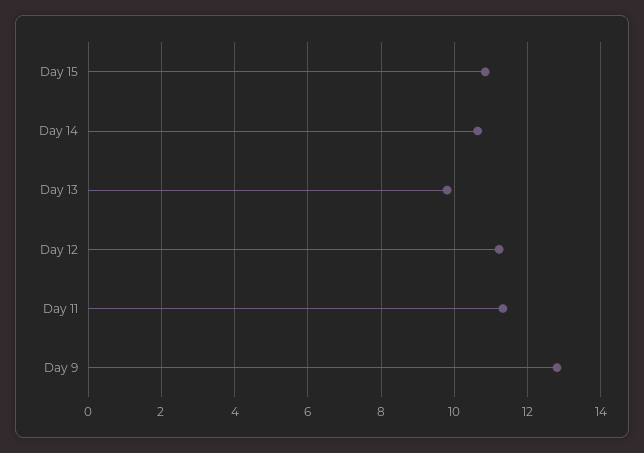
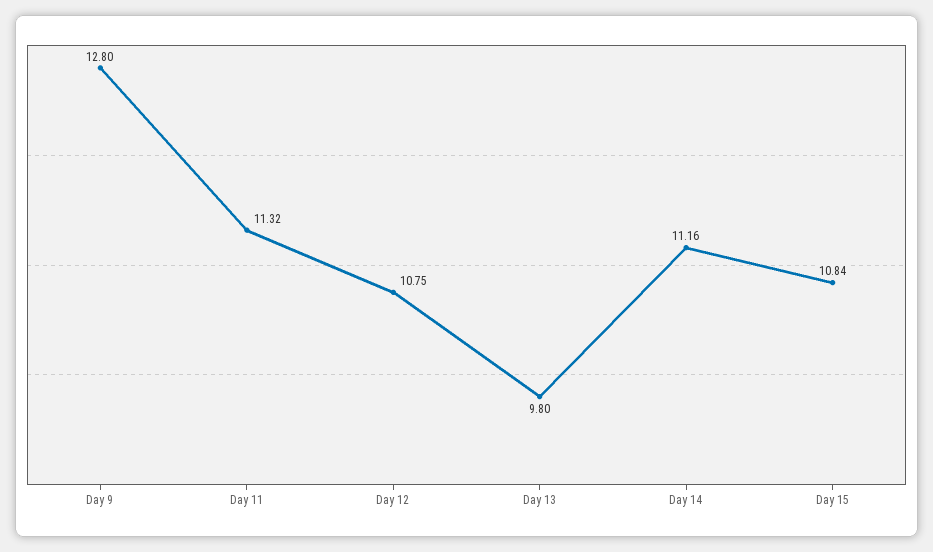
Day 14: 10.6 -> 11.16
Day 12: 11.2 -> 10.75

